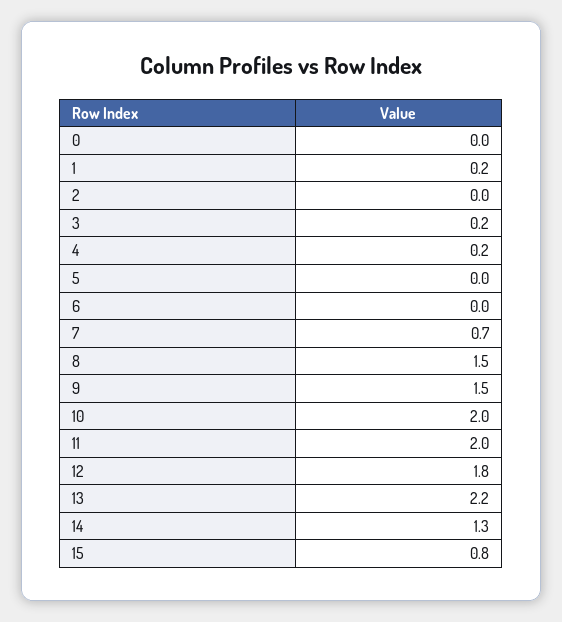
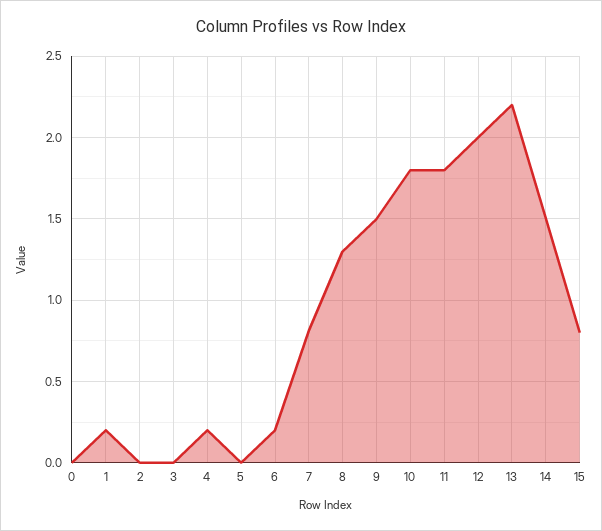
3: 0.2 -> 0
6: 0 -> 0.2
7: 0.7 -> 0.8
8: 1.5 -> 1.3
10: 2 -> 1.8
11: 2 -> 1.8
12: 1.8 -> 2
14: 1.3 -> 1.5

